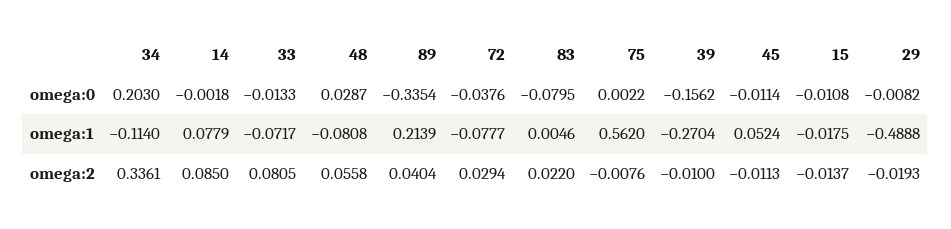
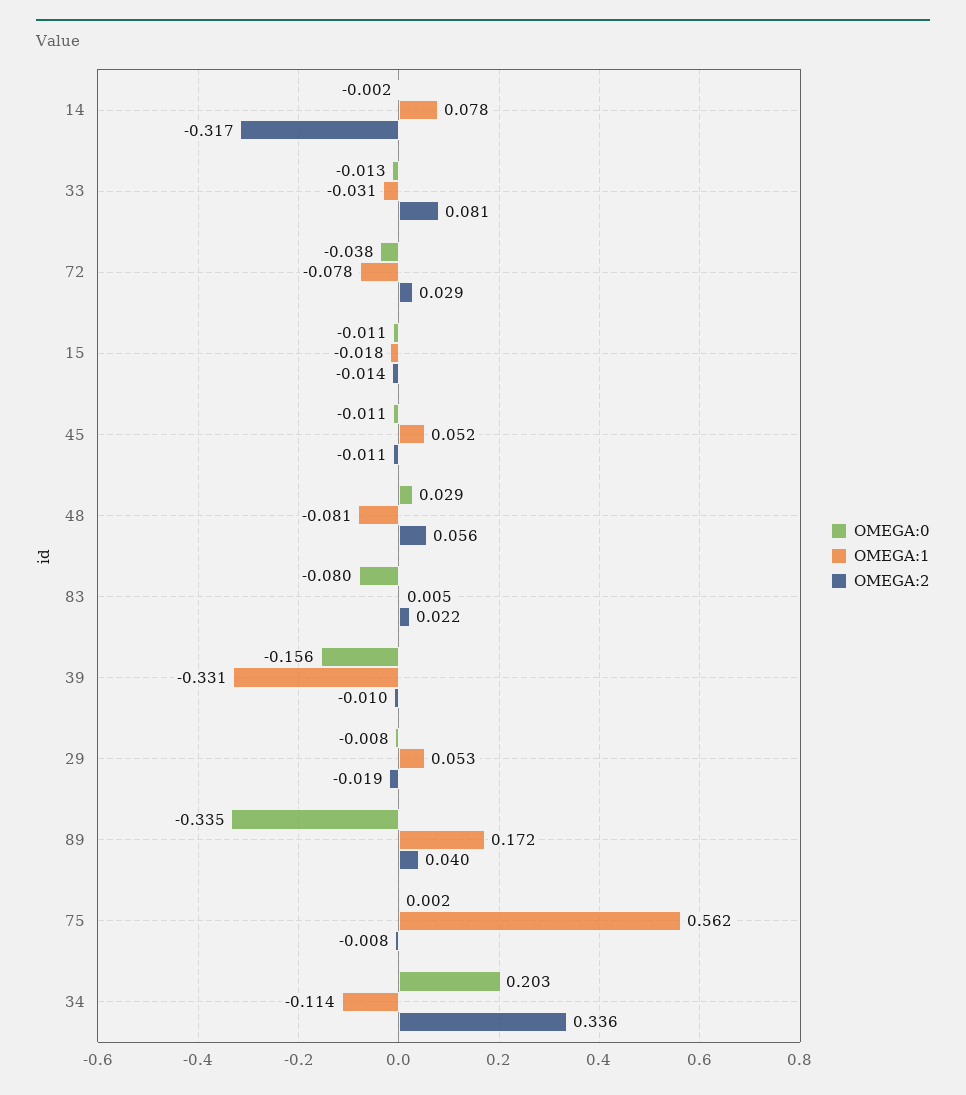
omega:1, 33: -0.0717 -> -0.031
omega:1, 89: 0.2139 -> 0.172
omega:1, 39: -0.2704 -> -0.331
omega:1, 29: -0.4888 -> 0.053
omega:2, 14: 0.085 -> -0.317

